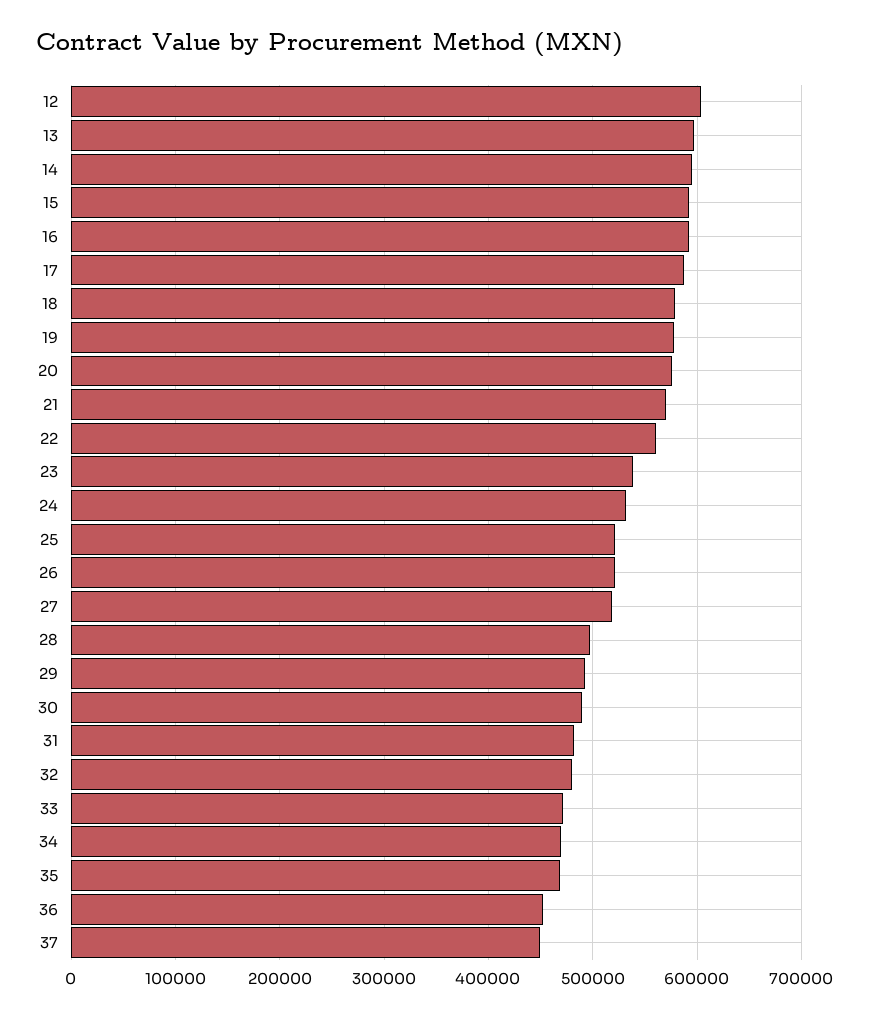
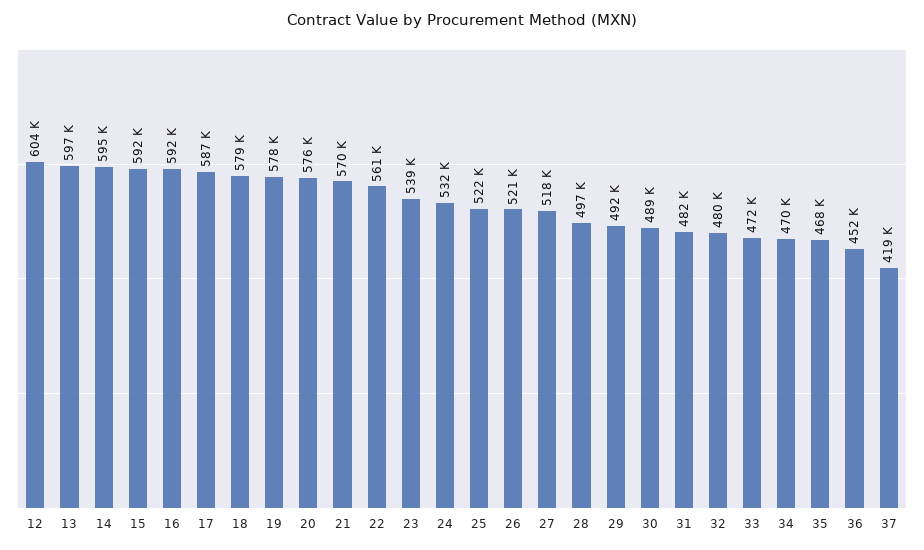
37: 450000 -> 419000

